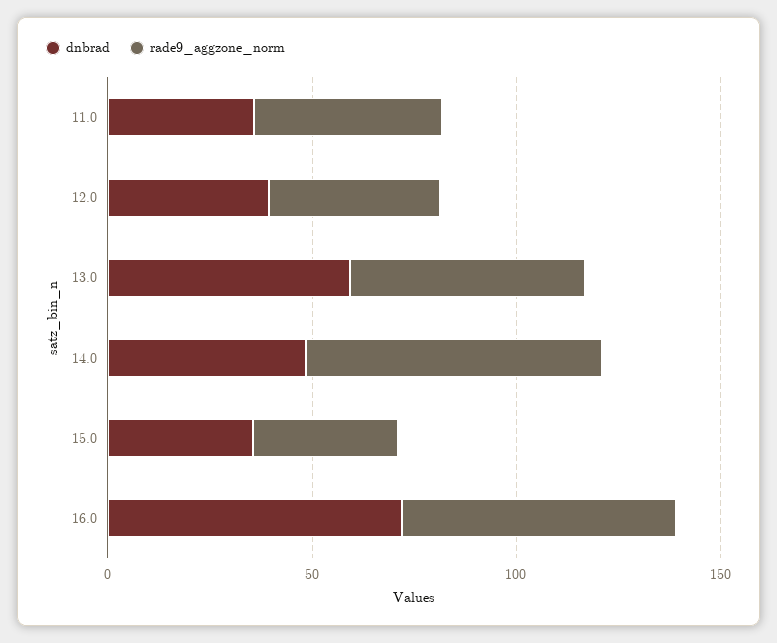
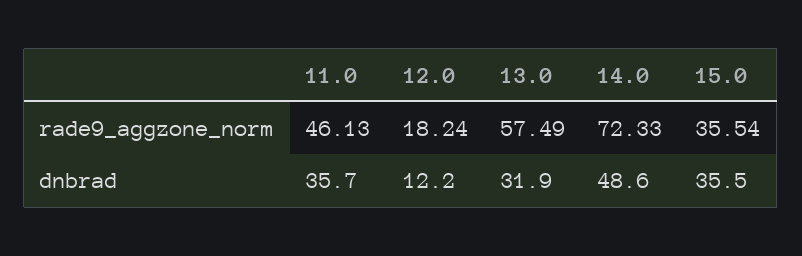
dnbrad, 12.0: 40 -> 12.2
rade9_aggzone_norm, 12.0: 40 -> 18.24
dnbrad, 13.0: 60 -> 31.9
dnbrad, 16.0: 70 -> none
rade9_aggzone_norm, 16.0: 70 -> none

